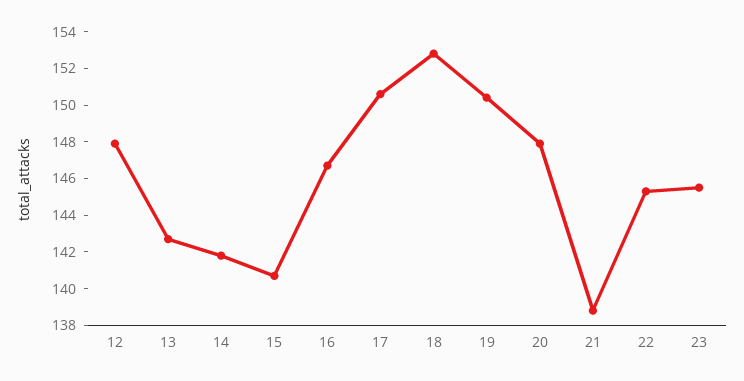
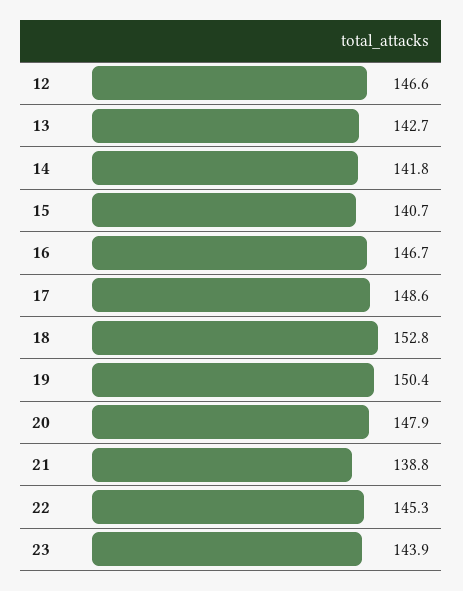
12: 148 -> 146.6
17: 150.5 -> 148.6
23: 145.5 -> 143.9

